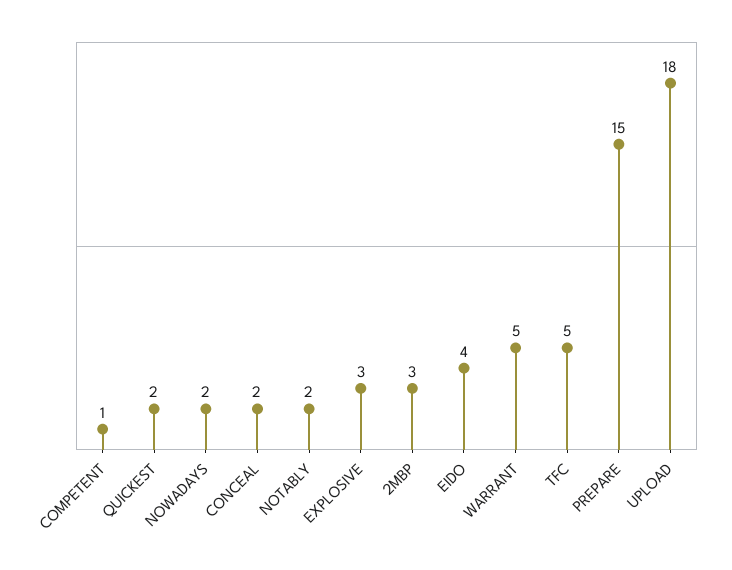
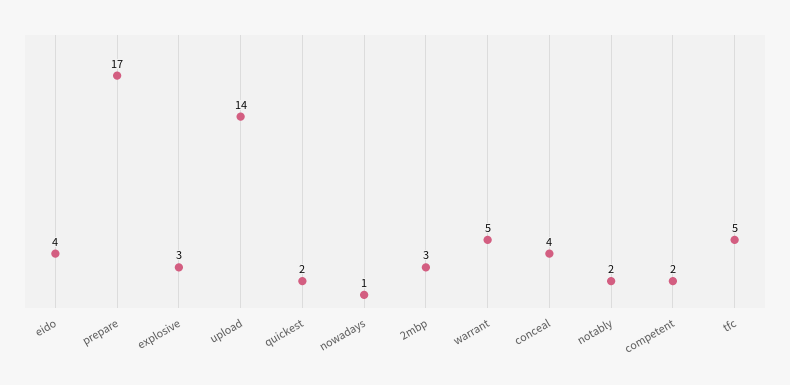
COMPETENT: 1 -> 2
NOWADAYS: 2 -> 1
CONCEAL: 2 -> 4
PREPARE: 15 -> 17
UPLOAD: 18 -> 14

